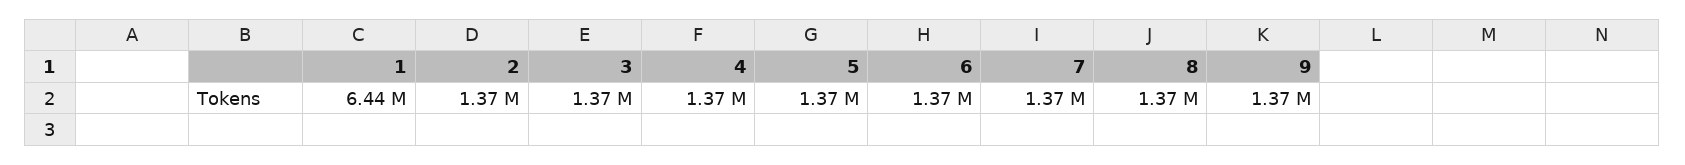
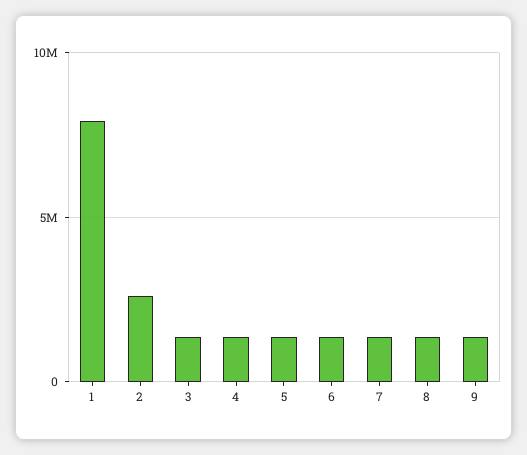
1: 6440000 -> 8000000
2: 1370000 -> 2500000

